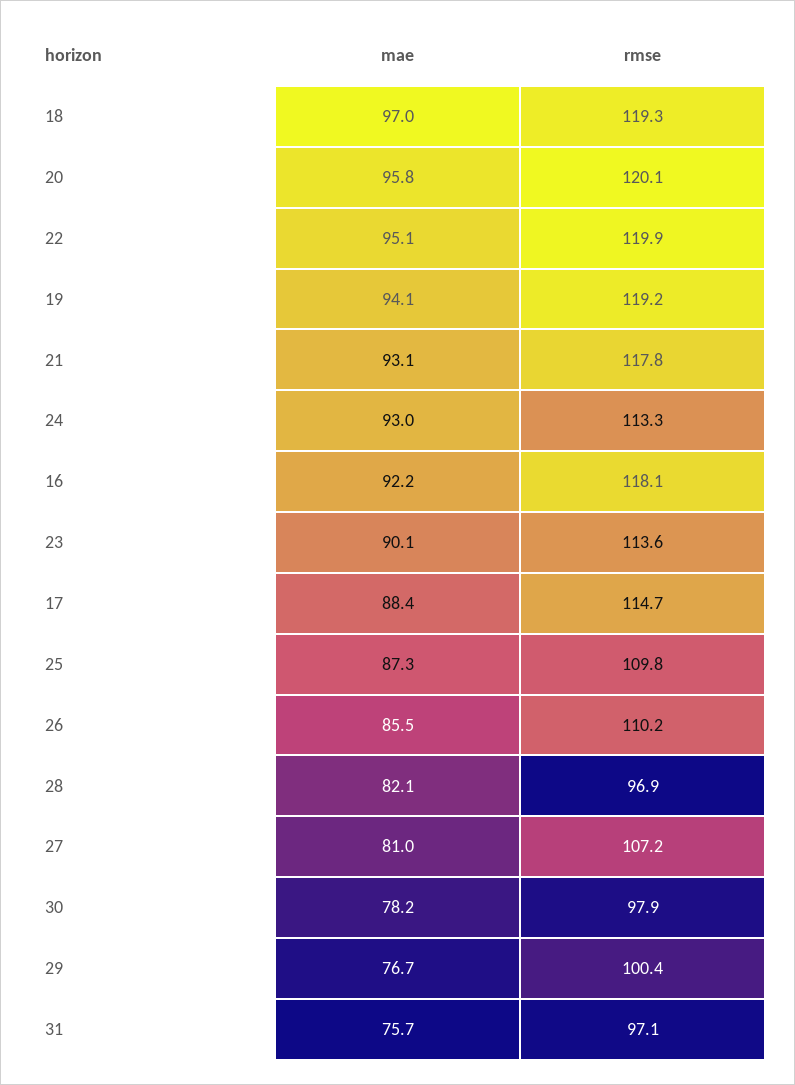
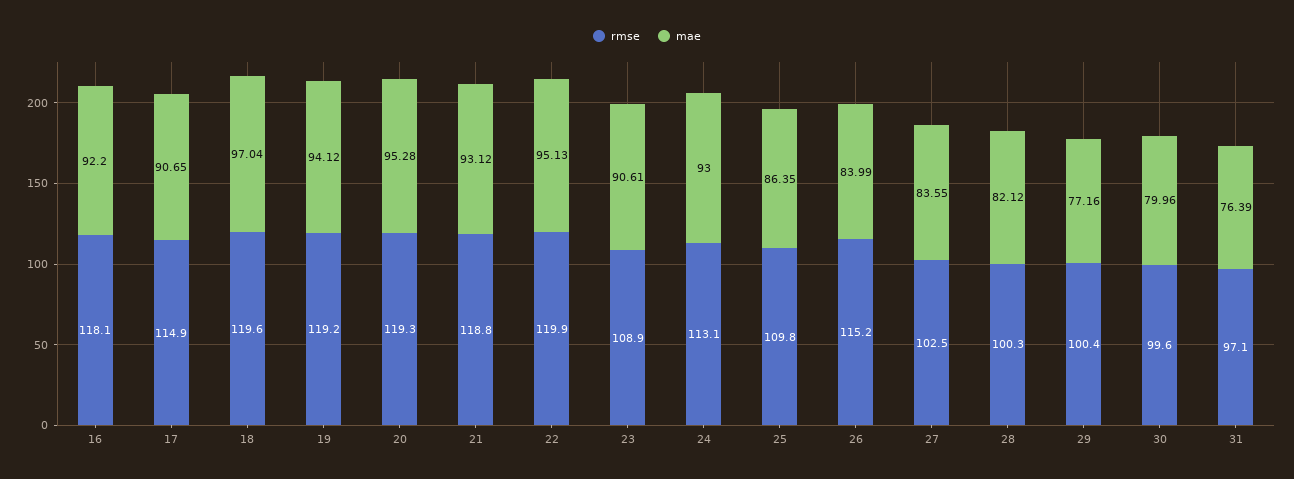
rmse, 18: 119.3 -> 119.6
mae, 20: 95.8 -> 95.28
rmse, 20: 120.1 -> 119.3
rmse, 21: 117.8 -> 118.8
rmse, 24: 113.3 -> 113.1
mae, 23: 90.1 -> 90.61
rmse, 23: 113.6 -> 108.9
mae, 17: 88.4 -> 90.65
rmse, 17: 114.7 -> 114.9
mae, 25: 87.3 -> 86.35
mae, 26: 85.5 -> 83.99
rmse, 26: 110.2 -> 115.2
rmse, 28: 96.9 -> 100.3
mae, 27: 81 -> 83.55
rmse, 27: 107.2 -> 102.5
mae, 30: 78.2 -> 79.96
rmse, 30: 97.9 -> 99.6
mae, 29: 76.7 -> 77.16
mae, 31: 75.7 -> 76.39

